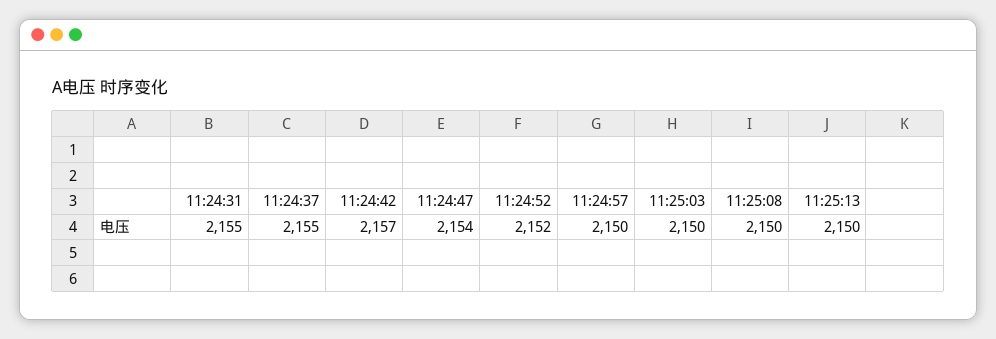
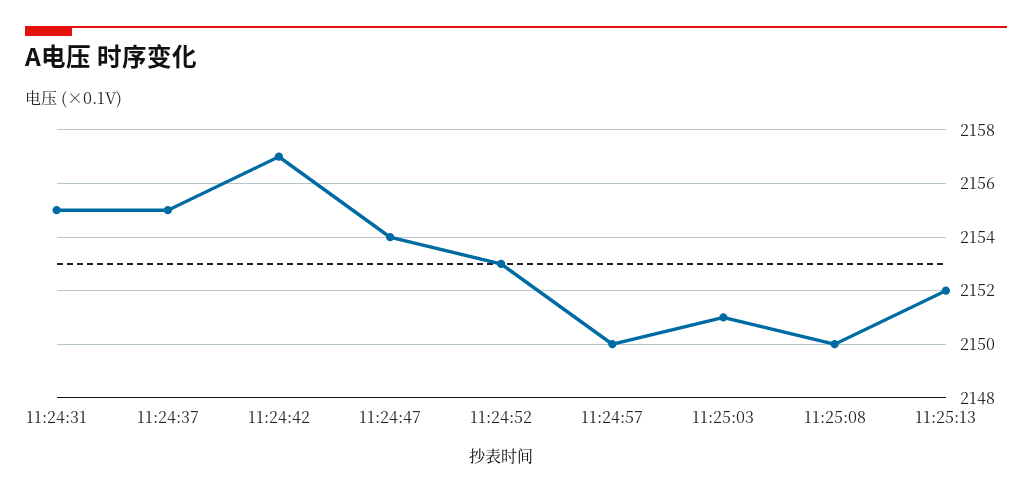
11:24:52: 2152 -> 2153
11:25:03: 2150 -> 2151
11:25:13: 2150 -> 2152

